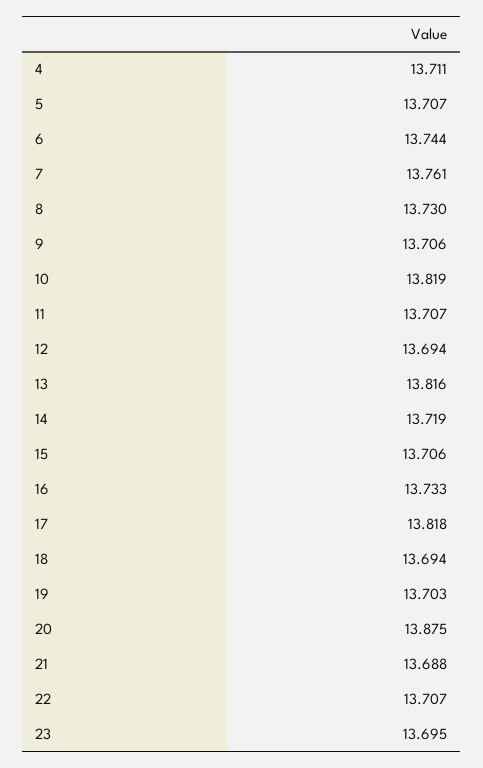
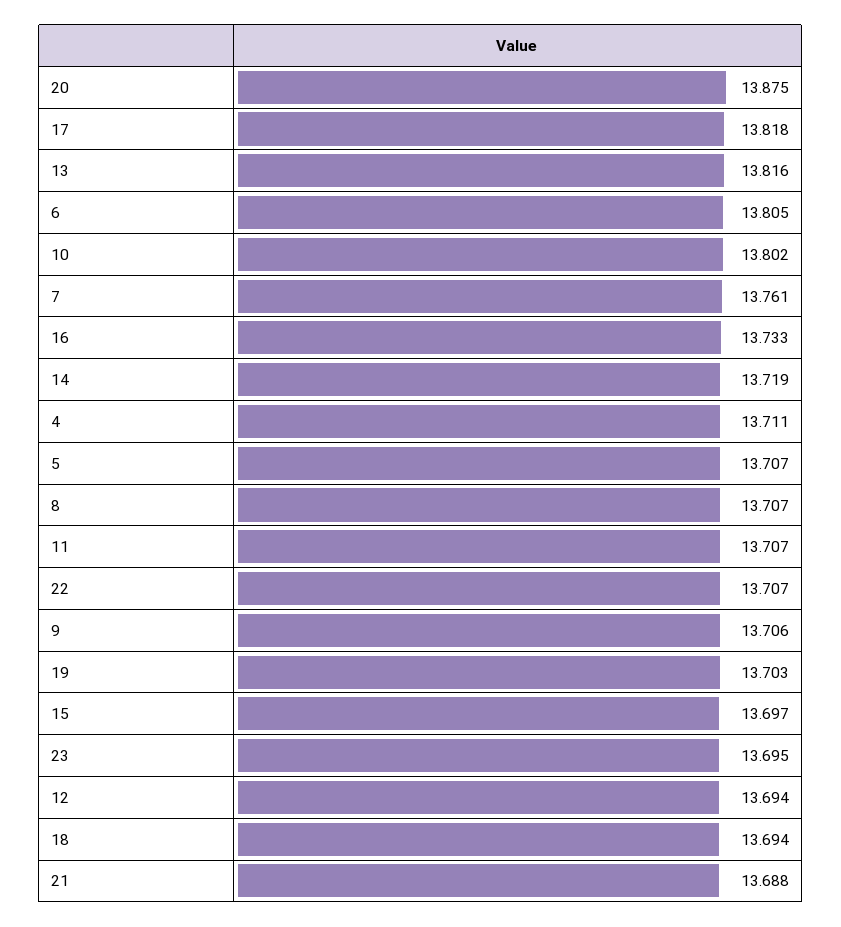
6: 13.744 -> 13.805
8: 13.73 -> 13.707
10: 13.819 -> 13.802
15: 13.706 -> 13.697

